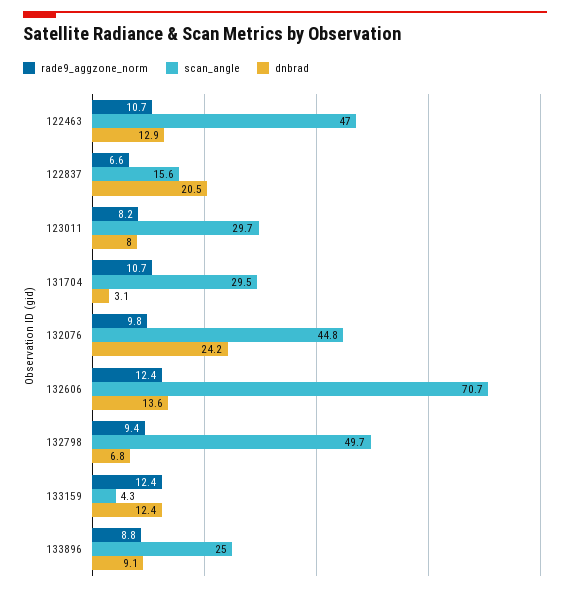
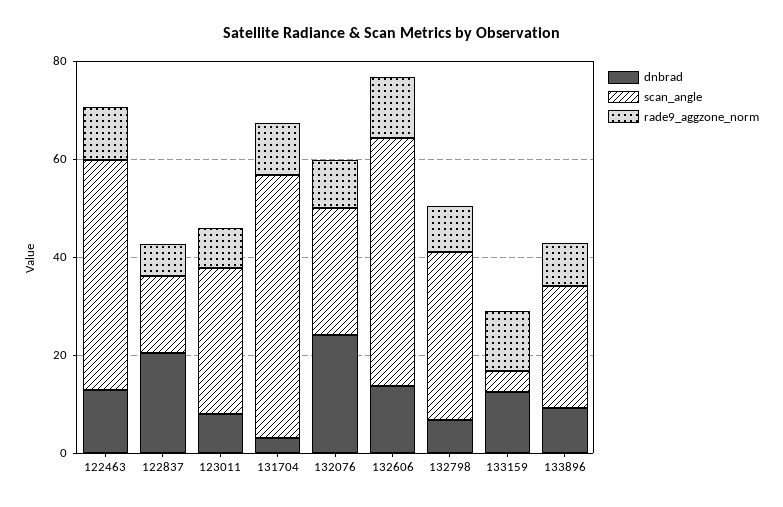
scan_angle, 131704: 29.5 -> 55
scan_angle, 132076: 44.8 -> 25
scan_angle, 132606: 70.7 -> 50
scan_angle, 132798: 49.7 -> 35

